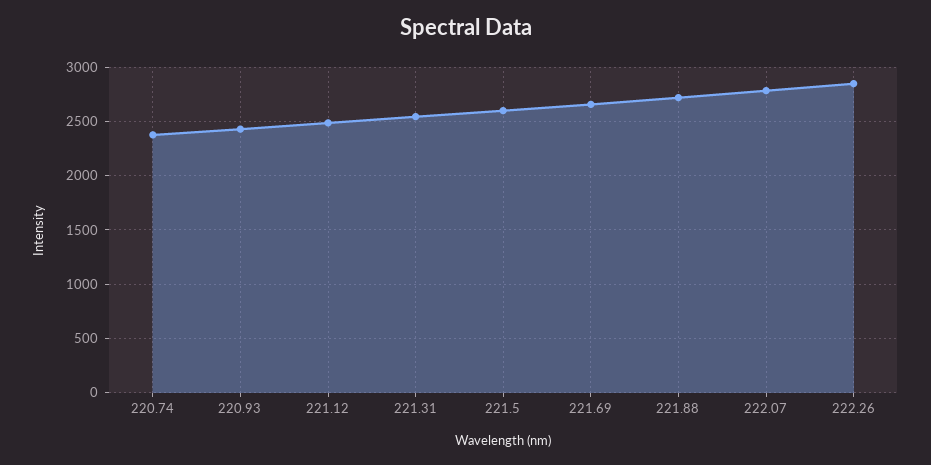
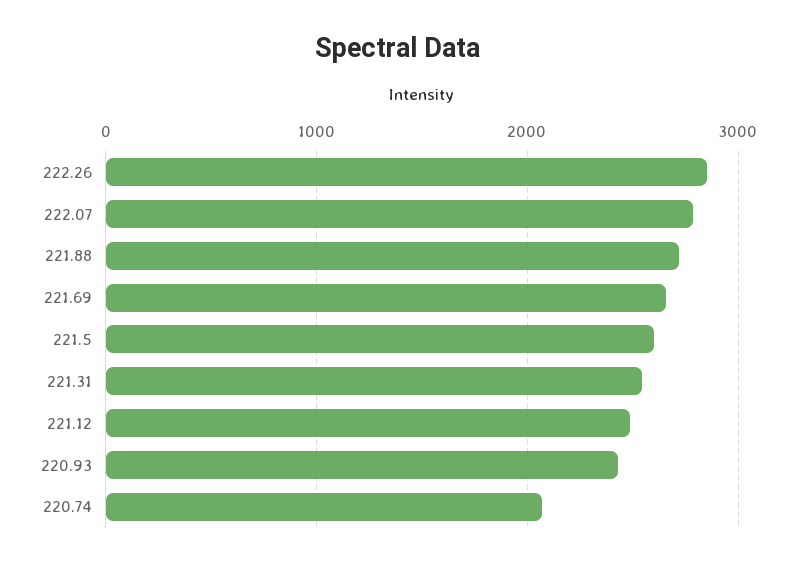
220.74: 2400 -> 2100

